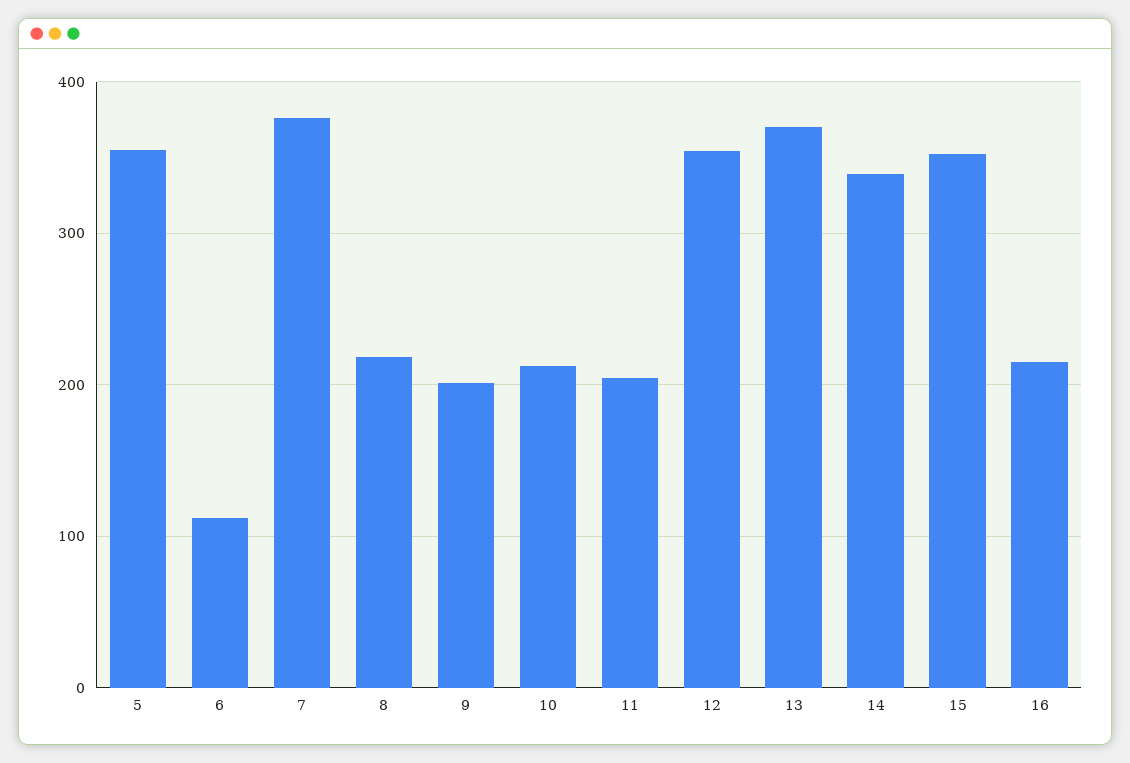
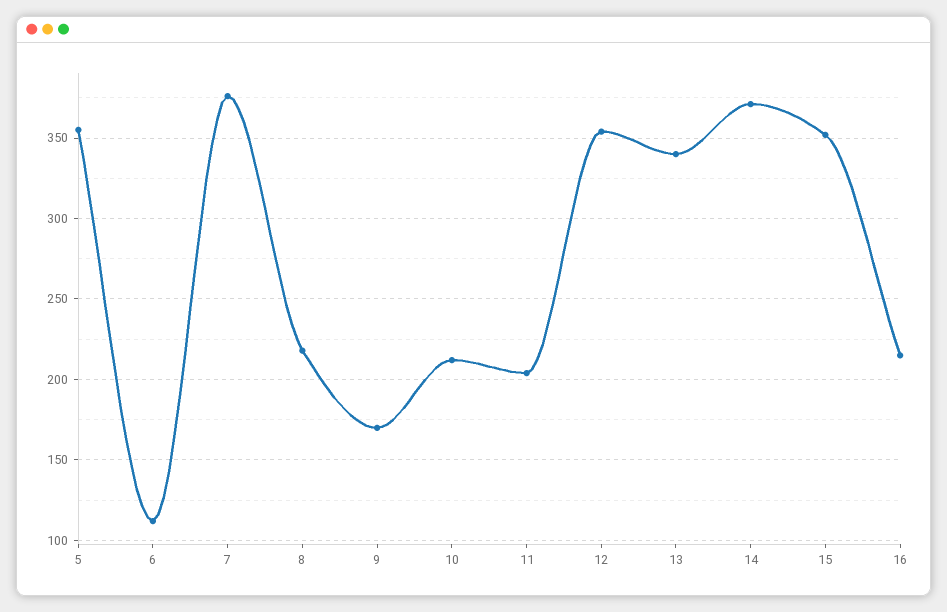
9: 200 -> 170
13: 370 -> 340
14: 340 -> 370

